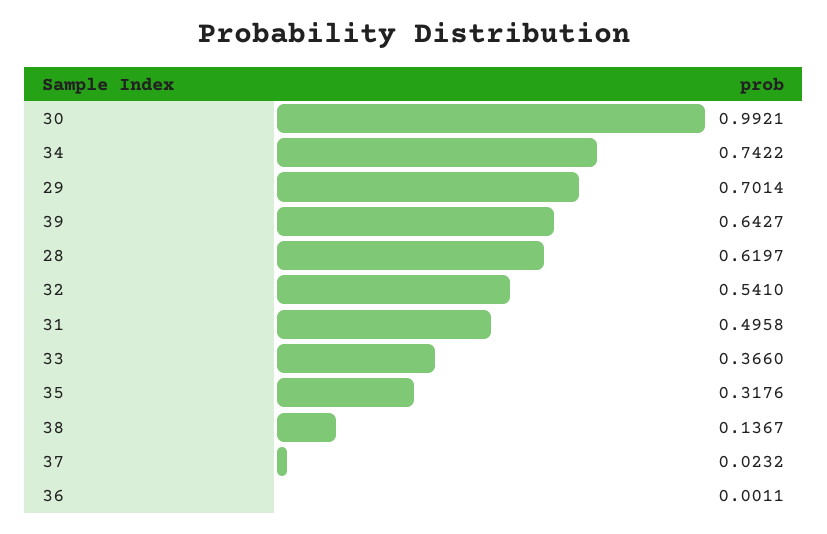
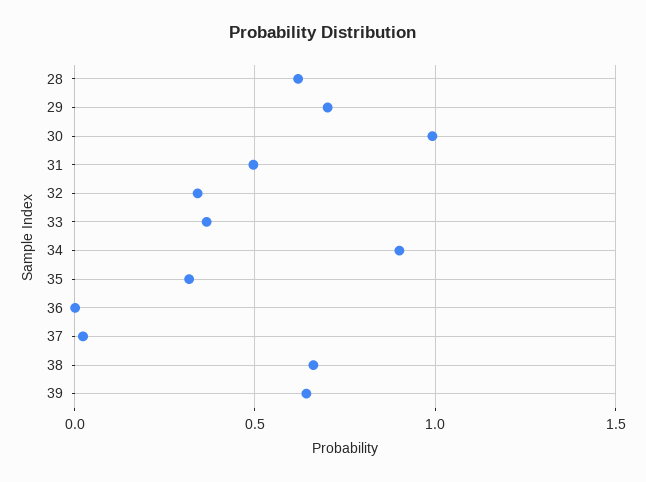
34: 0.7422 -> 0.9
32: 0.541 -> 0.35
38: 0.1367 -> 0.65

